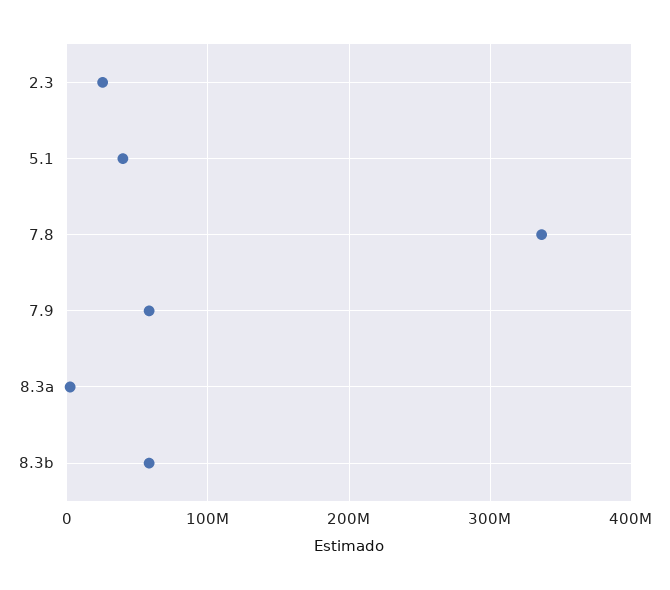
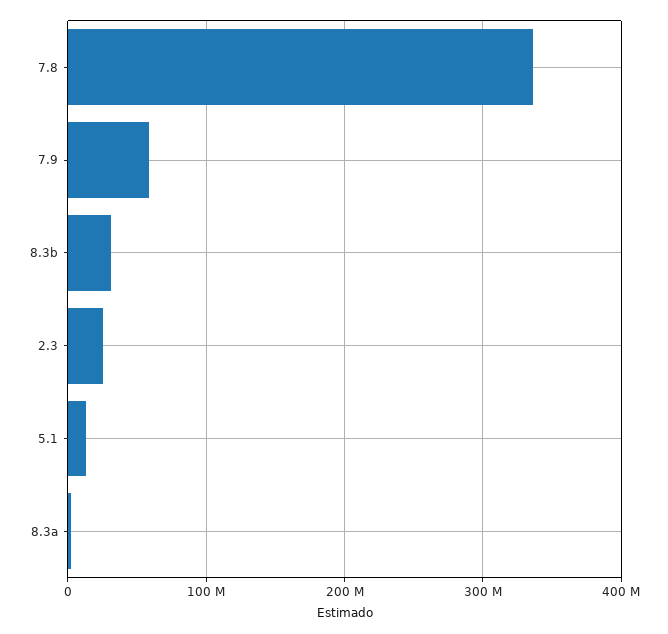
5.1: 40000000 -> 10000000
8.3b: 60000000 -> 30000000

